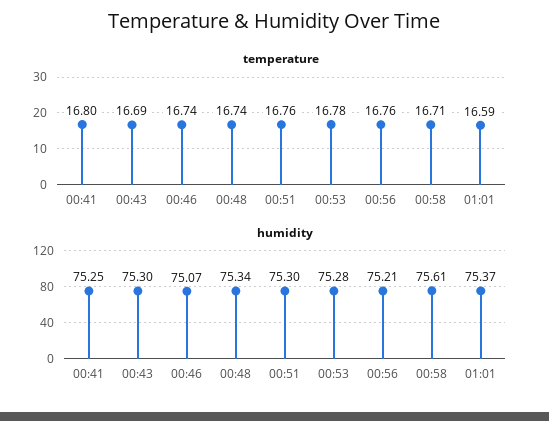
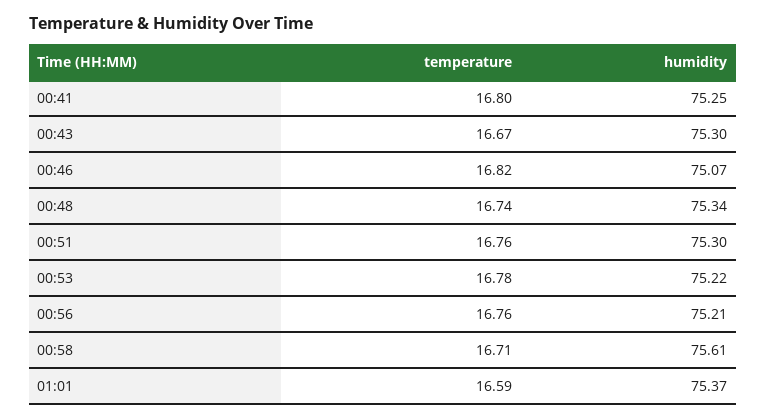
temperature, 00:43: 16.69 -> 16.67
temperature, 00:46: 16.74 -> 16.82
humidity, 00:53: 75.28 -> 75.22

